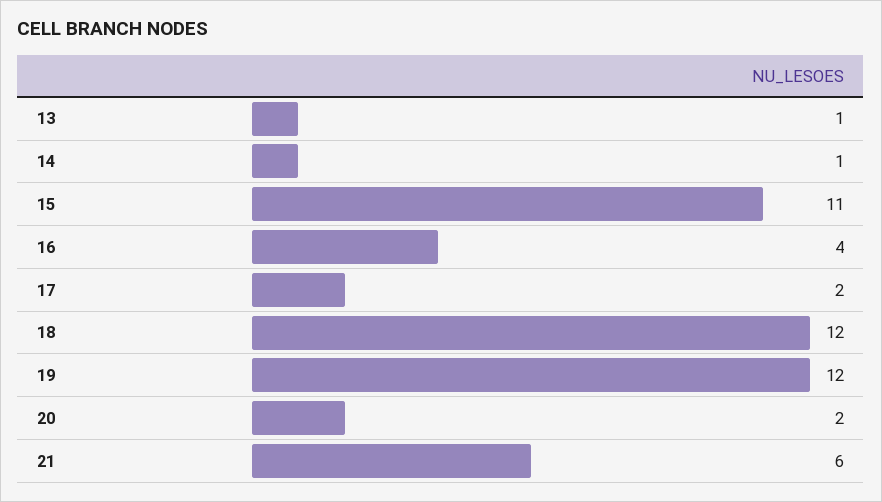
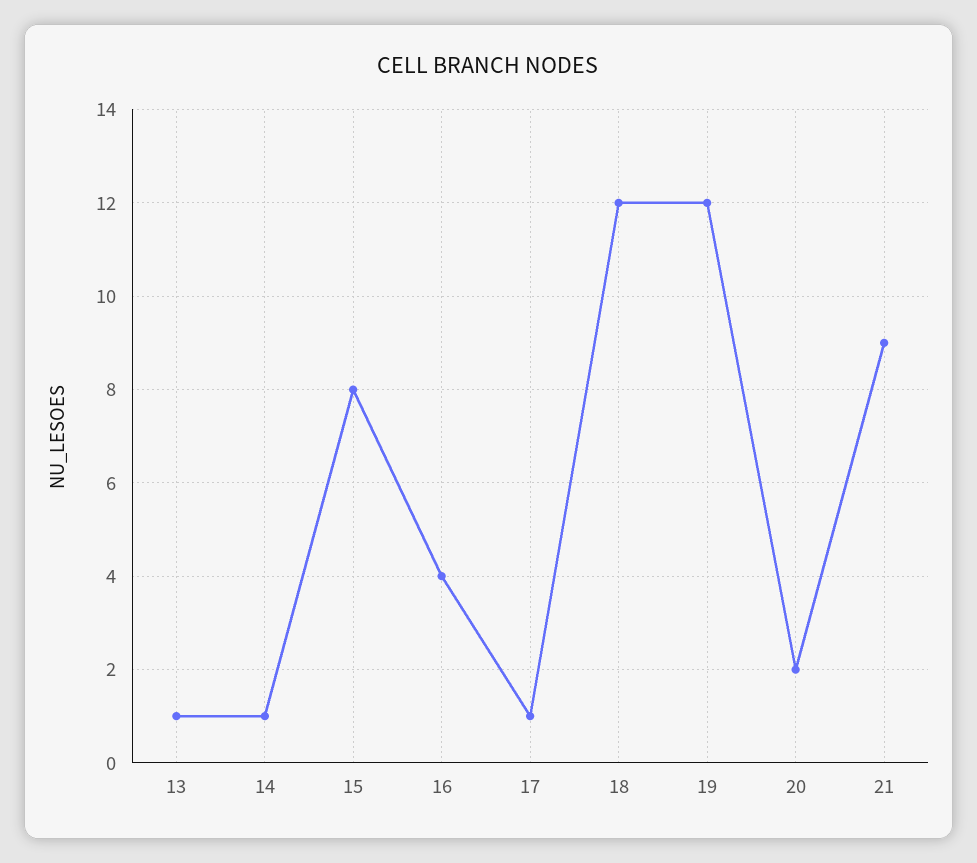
15: 11 -> 8
17: 2 -> 1
21: 6 -> 9

